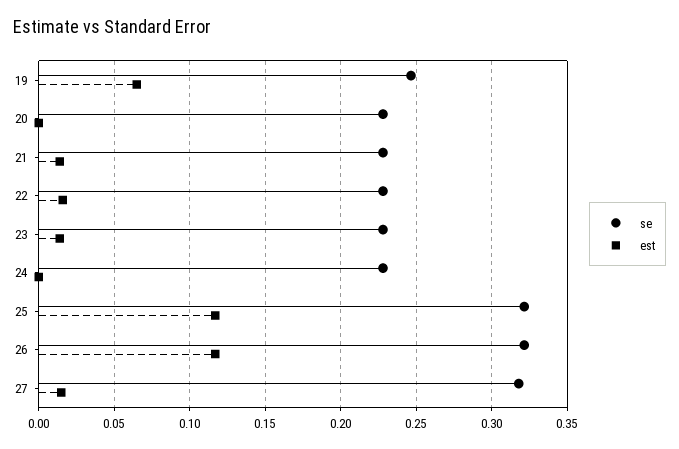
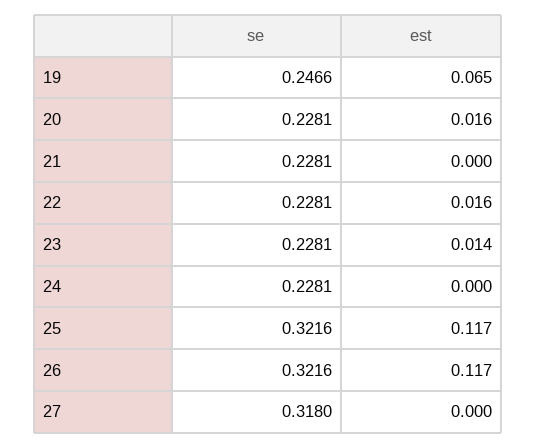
est, 20: 0 -> 0.016
est, 21: 0.015 -> 0
est, 27: 0.015 -> 0

